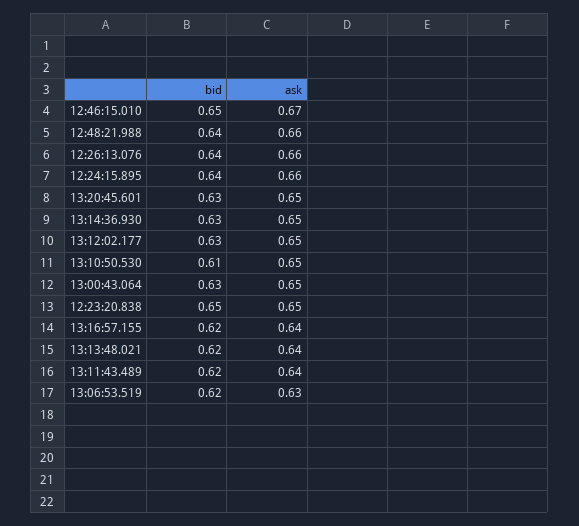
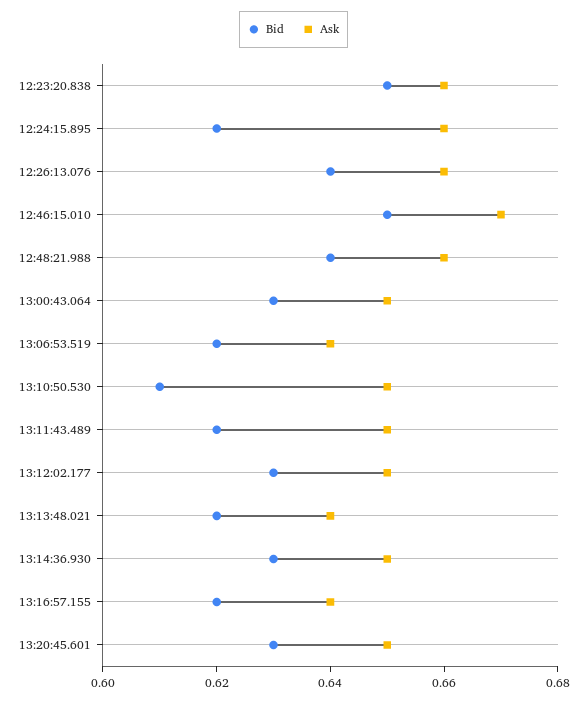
bid, 12:24:15.895: 0.64 -> 0.62
ask, 12:23:20.838: 0.65 -> 0.66
ask, 13:11:43.489: 0.64 -> 0.65
ask, 13:06:53.519: 0.63 -> 0.64

